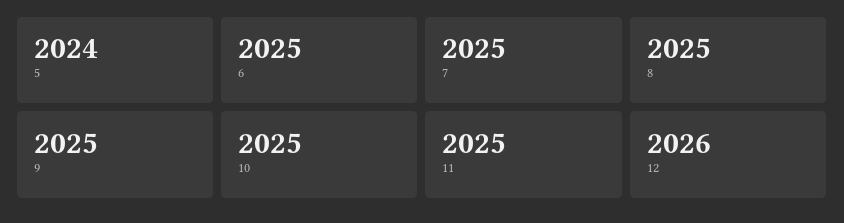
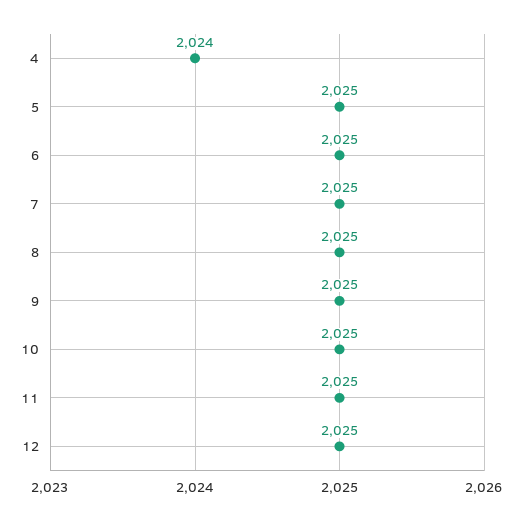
5: 2024 -> 2025
12: 2026 -> 2025
4: none -> 2024

